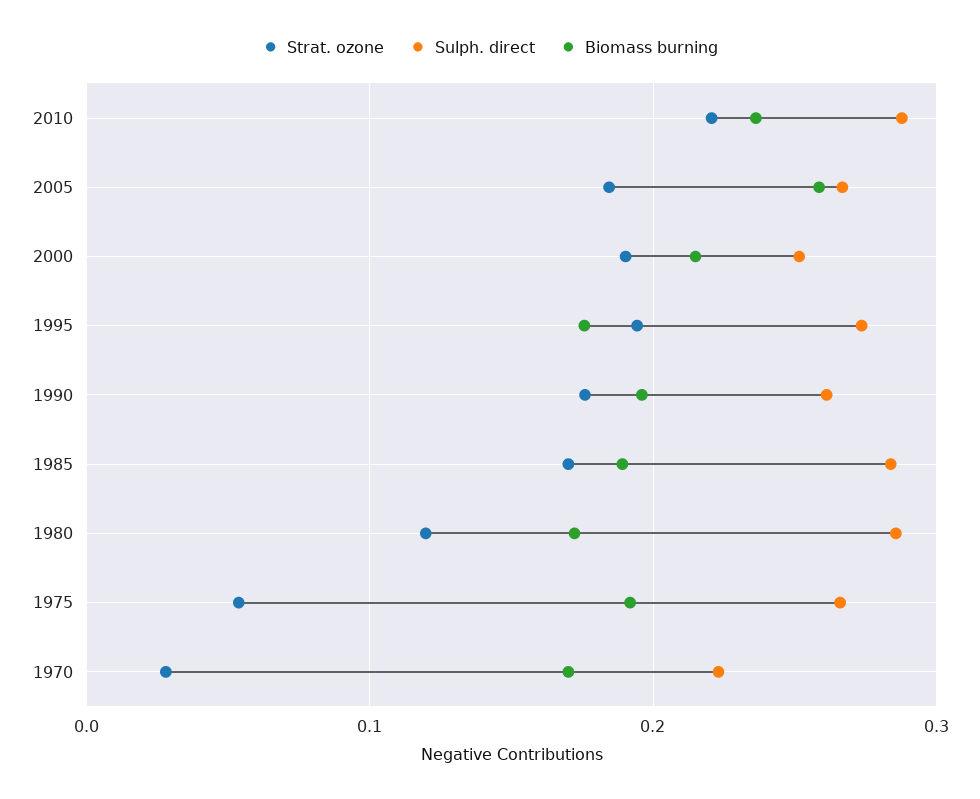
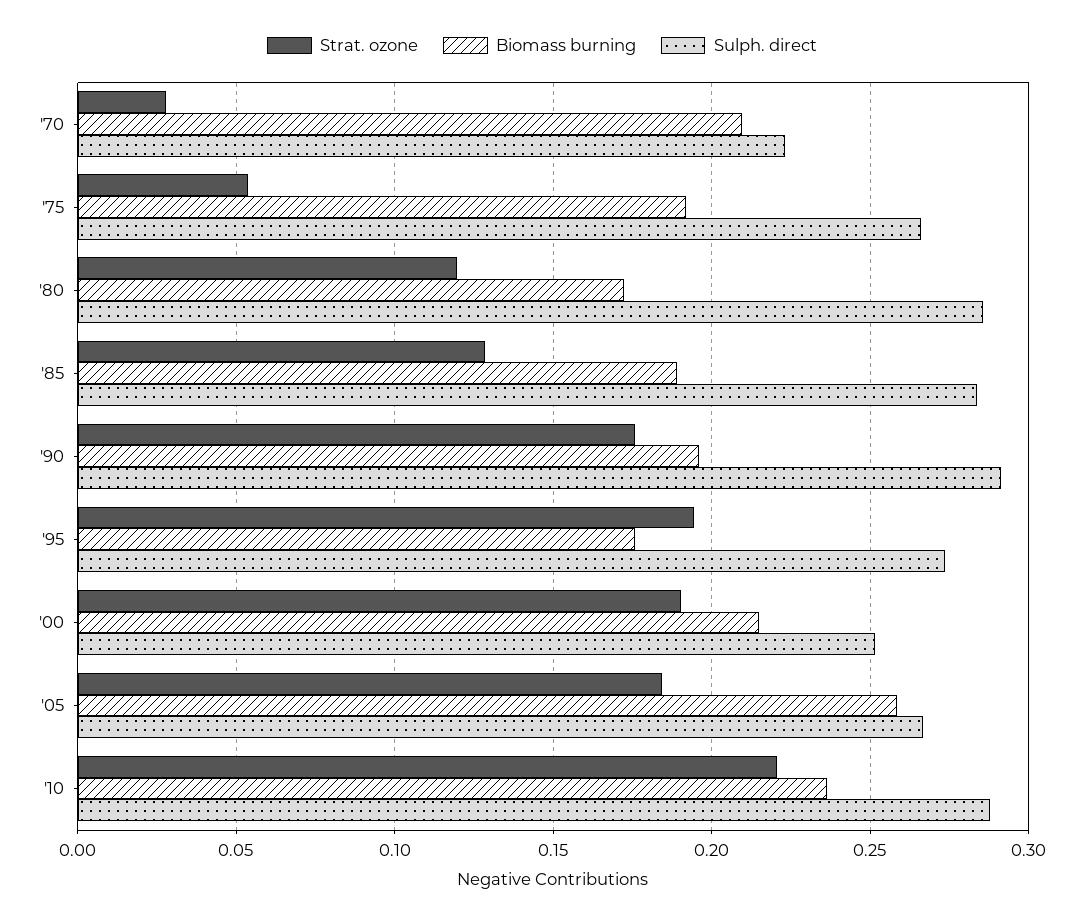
Sulph. direct, 1990: 0.26 -> 0.29
Strat. ozone, 1985: 0.17 -> 0.13
Biomass burning, 1970: 0.17 -> 0.21

